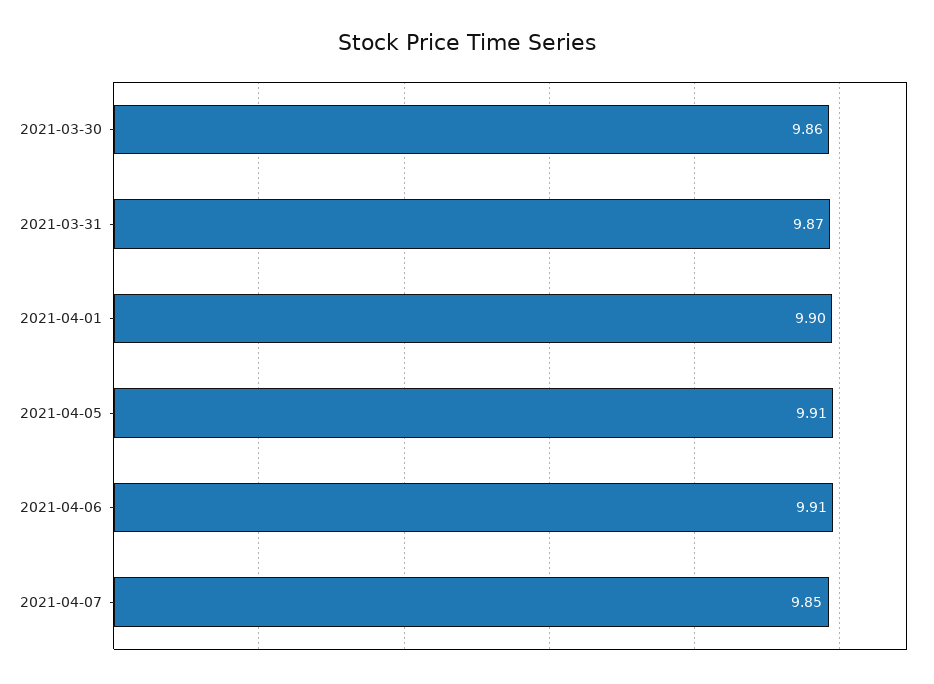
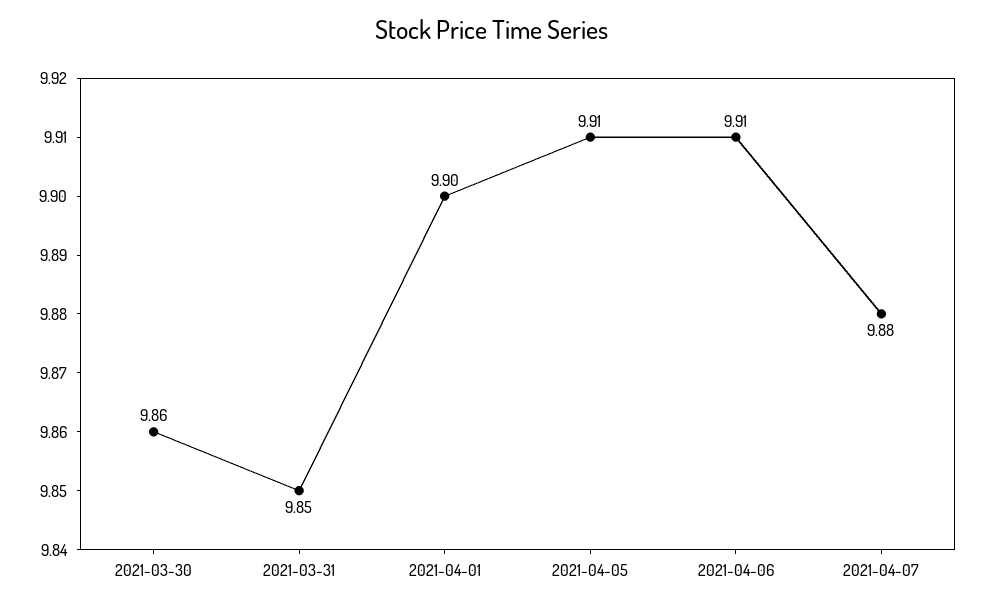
2021-03-31: 9.87 -> 9.85
2021-04-07: 9.85 -> 9.88

